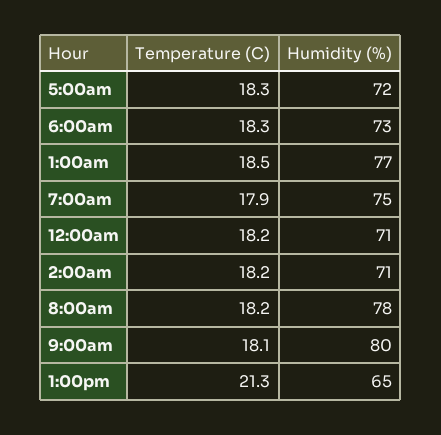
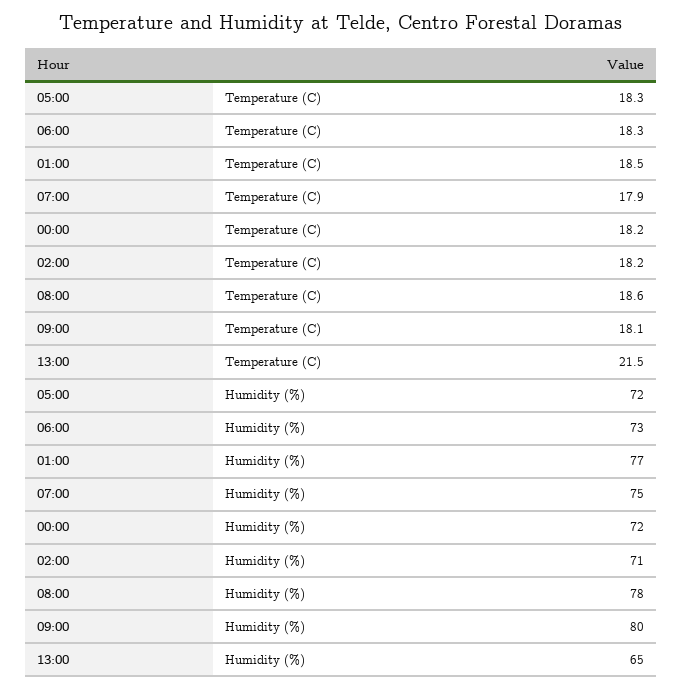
Humidity (%), 12:00am: 71 -> 72
Temperature (C), 8:00am: 18.2 -> 18.6
Temperature (C), 1:00pm: 21.3 -> 21.5

